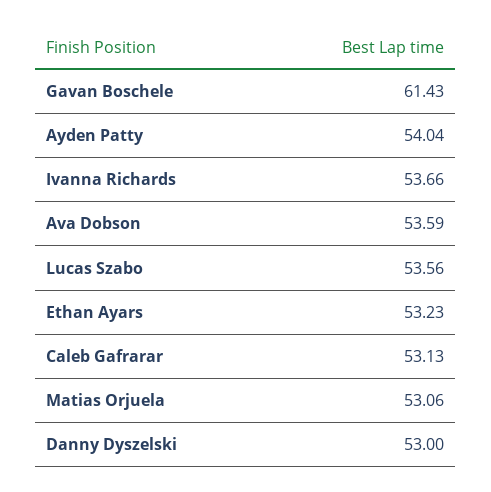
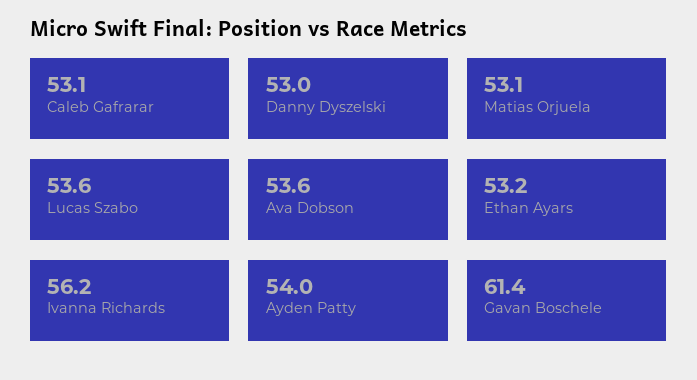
Ivanna Richards: 53.66 -> 56.2

